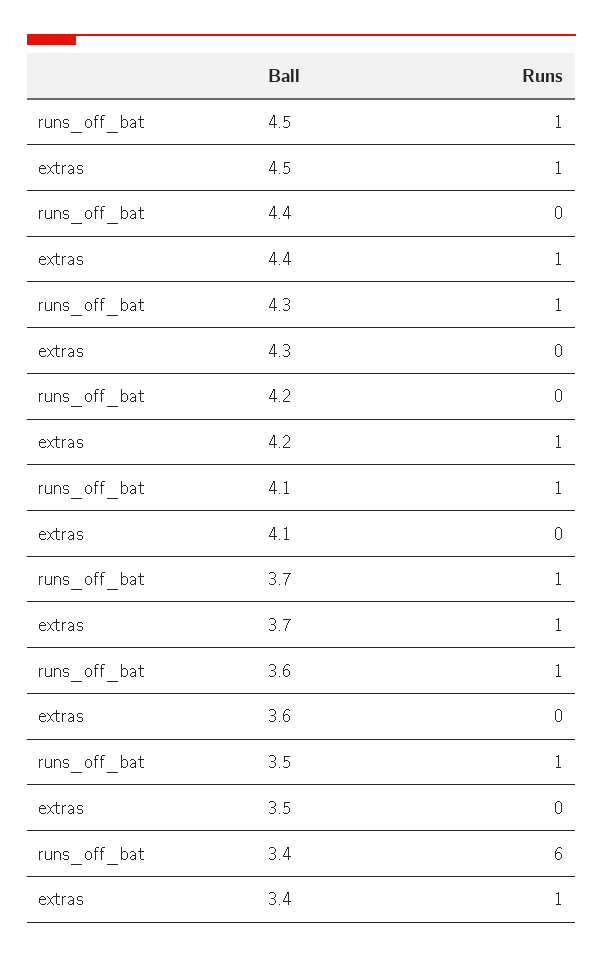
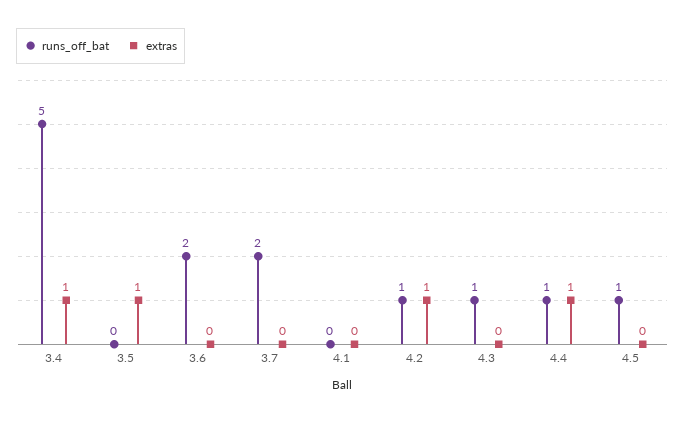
extras, 4.5: 1 -> 0
runs_off_bat, 4.4: 0 -> 1
runs_off_bat, 4.2: 0 -> 1
runs_off_bat, 4.1: 1 -> 0
runs_off_bat, 3.7: 1 -> 2
extras, 3.7: 1 -> 0
runs_off_bat, 3.6: 1 -> 2
runs_off_bat, 3.5: 1 -> 0
extras, 3.5: 0 -> 1
runs_off_bat, 3.4: 6 -> 5

